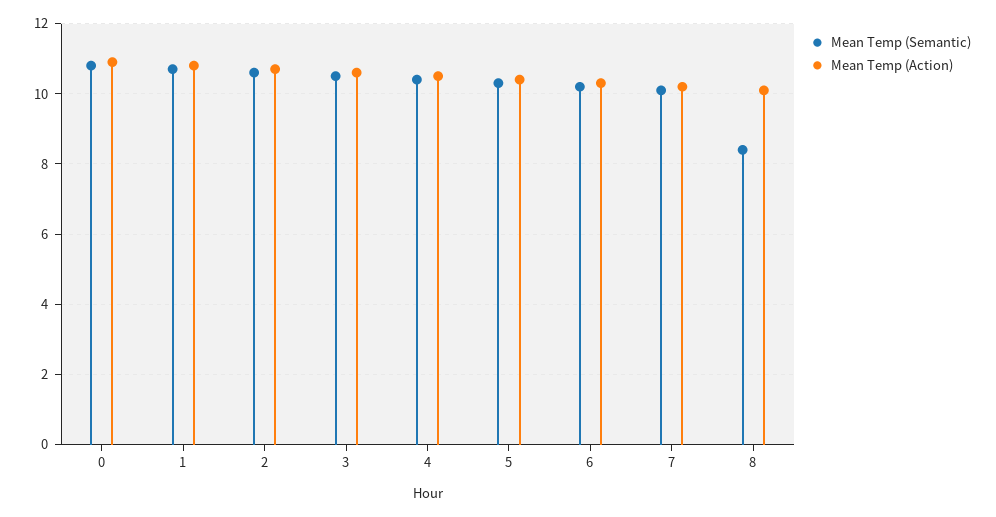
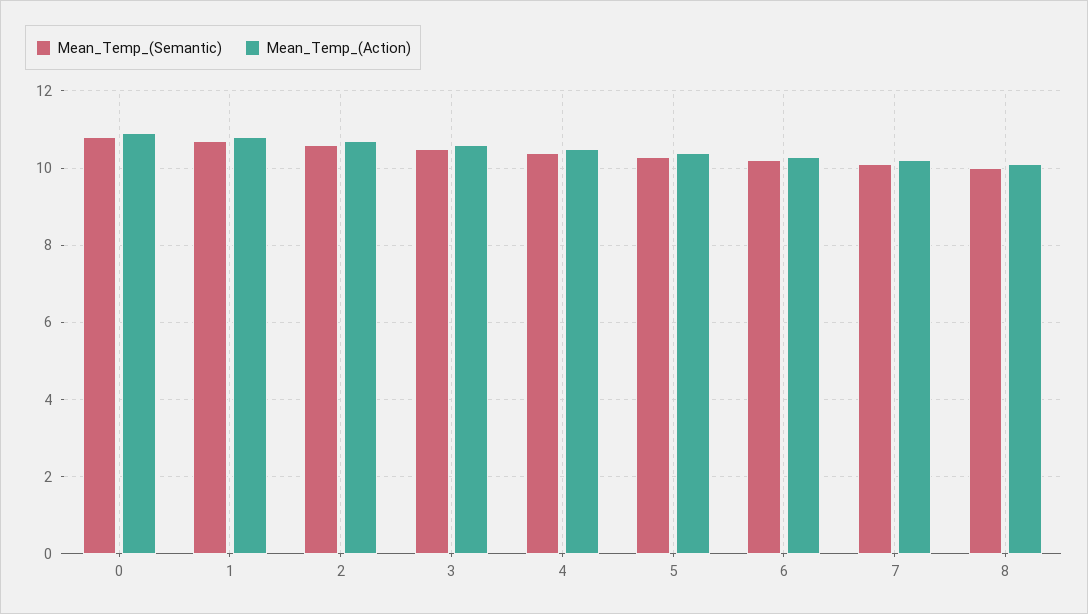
Mean Temp (Semantic), 8: 8.5 -> 10

